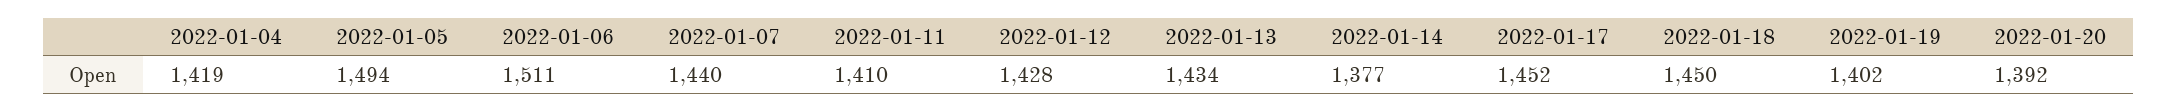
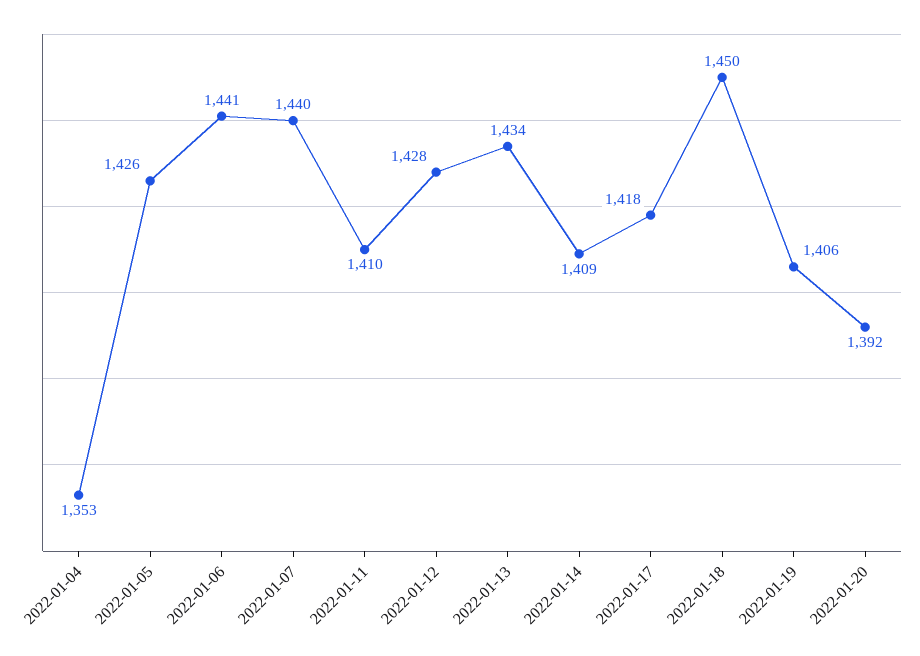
2022-01-04: 1419 -> 1353
2022-01-05: 1494 -> 1426
2022-01-06: 1511 -> 1441
2022-01-14: 1377 -> 1409
2022-01-17: 1452 -> 1418
2022-01-19: 1402 -> 1406

